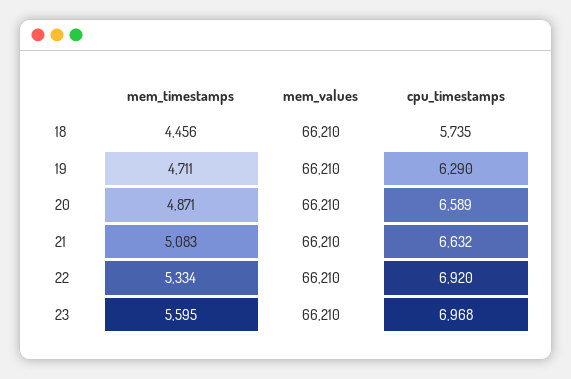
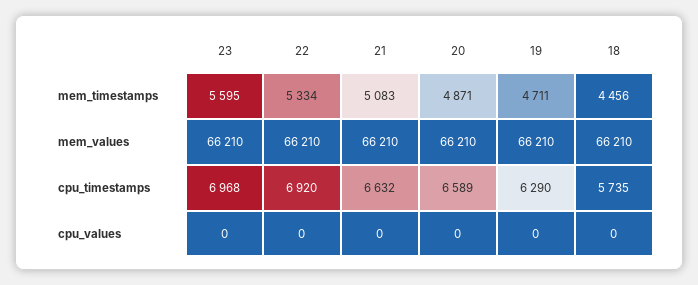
cpu_values, 23: none -> 0
cpu_values, 22: none -> 0
cpu_values, 21: none -> 0
cpu_values, 20: none -> 0
cpu_values, 19: none -> 0
cpu_values, 18: none -> 0

